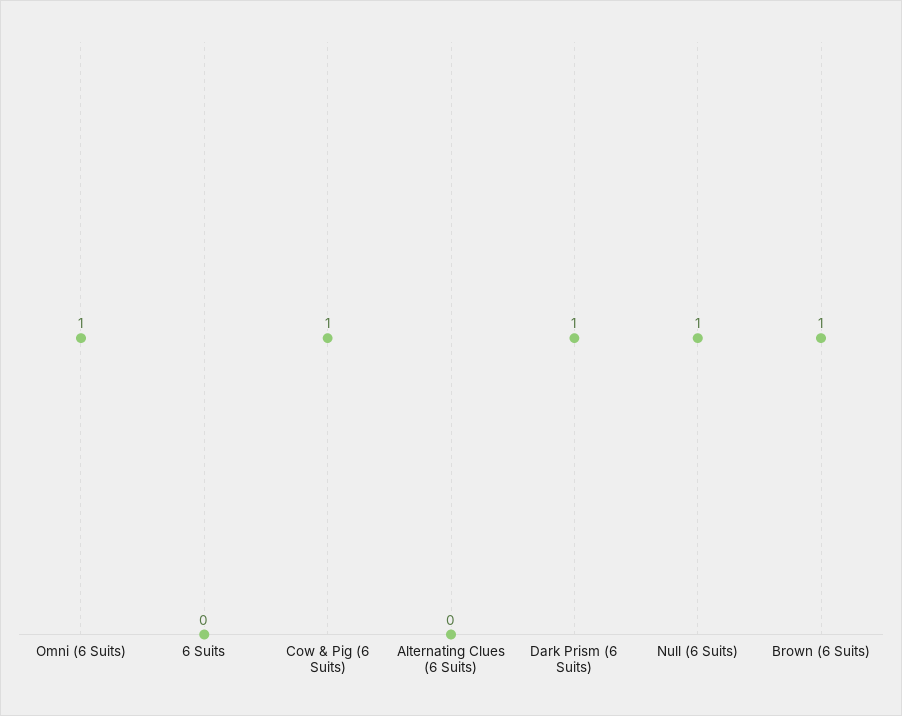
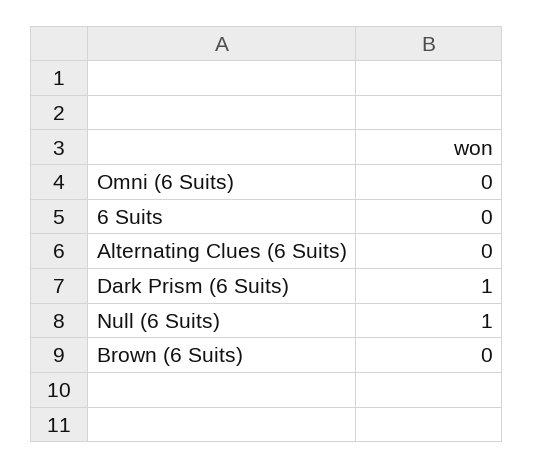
Omni (6 Suits): 1 -> 0
Cow & Pig (6 Suits): 1 -> none
Brown (6 Suits): 1 -> 0

